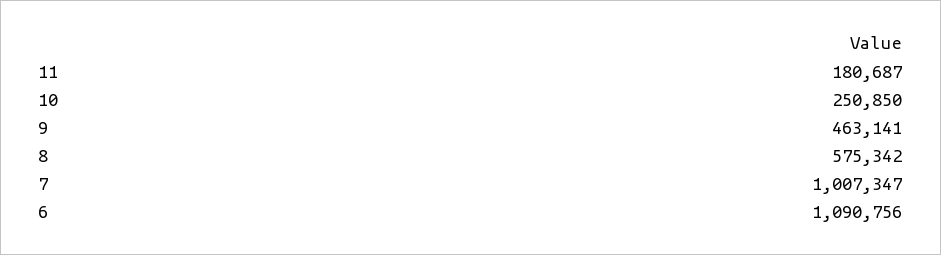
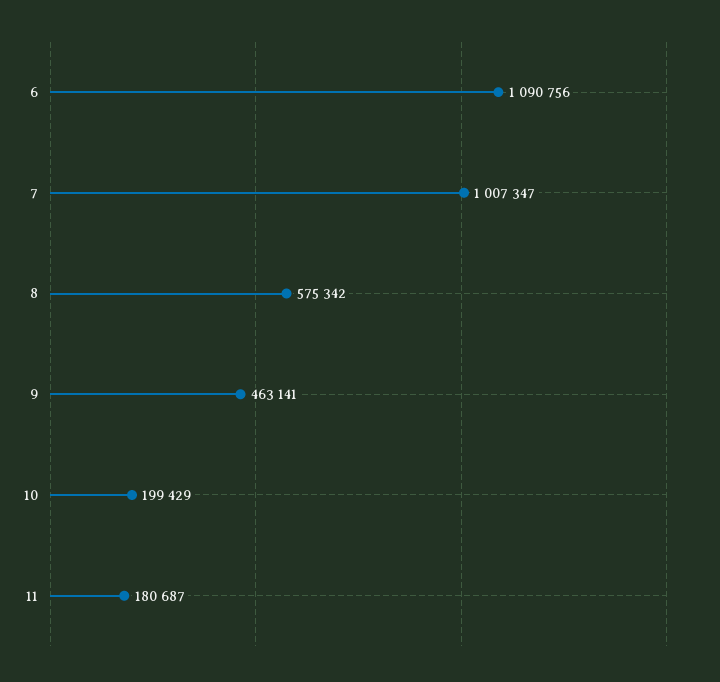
10: 250850 -> 199429

